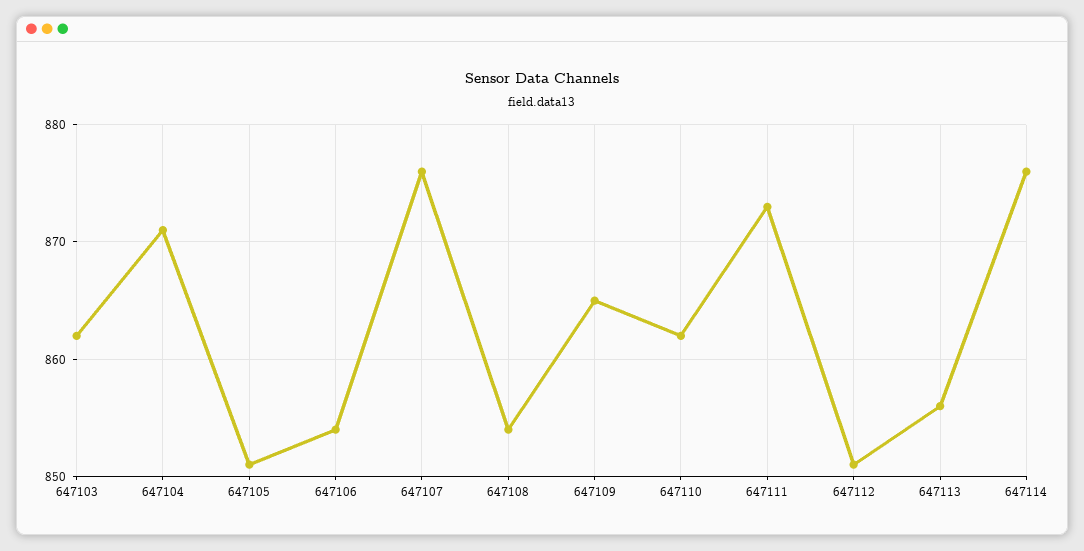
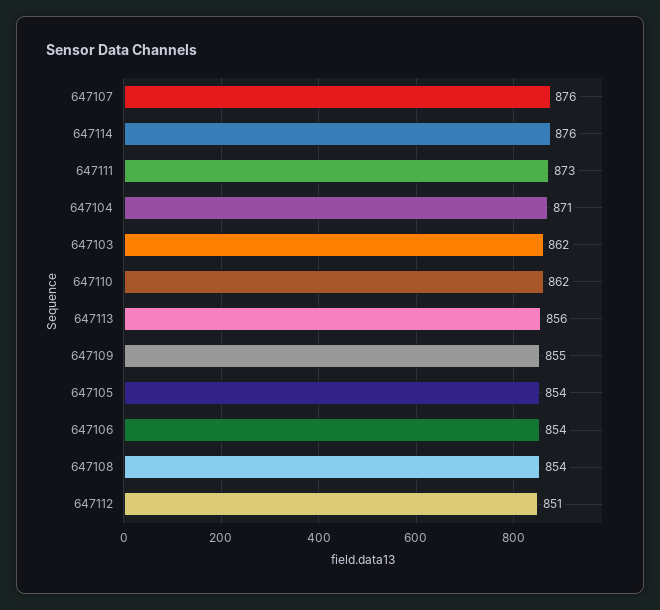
647105: 851 -> 854
647109: 865 -> 855

